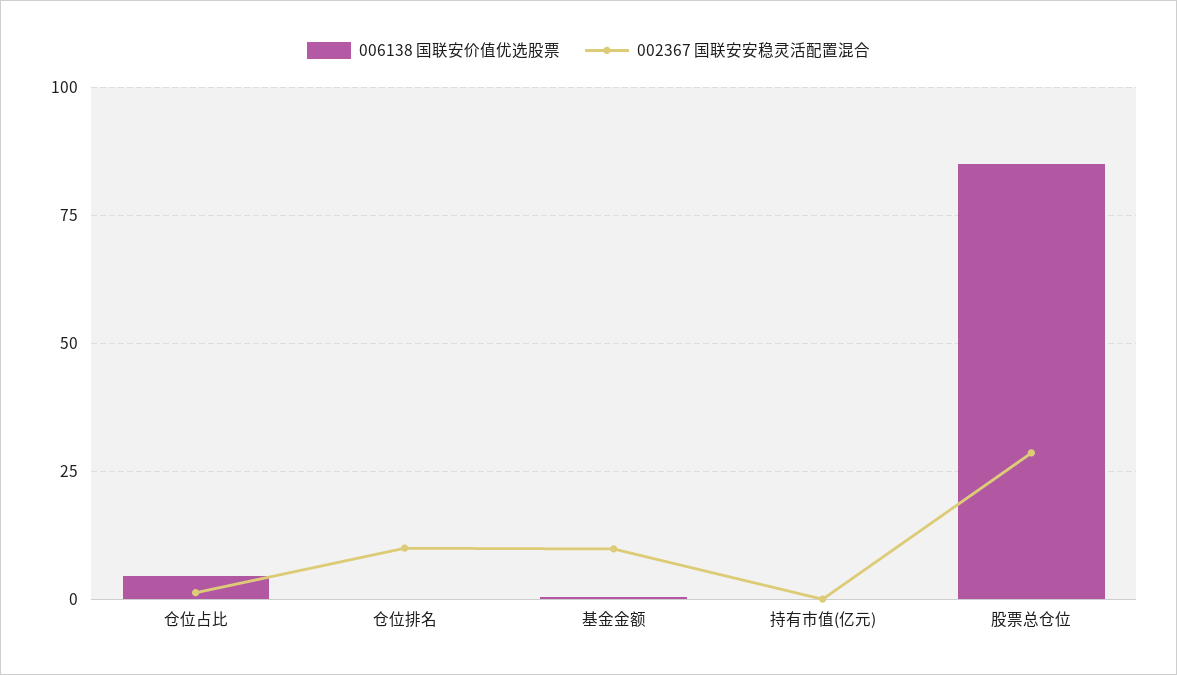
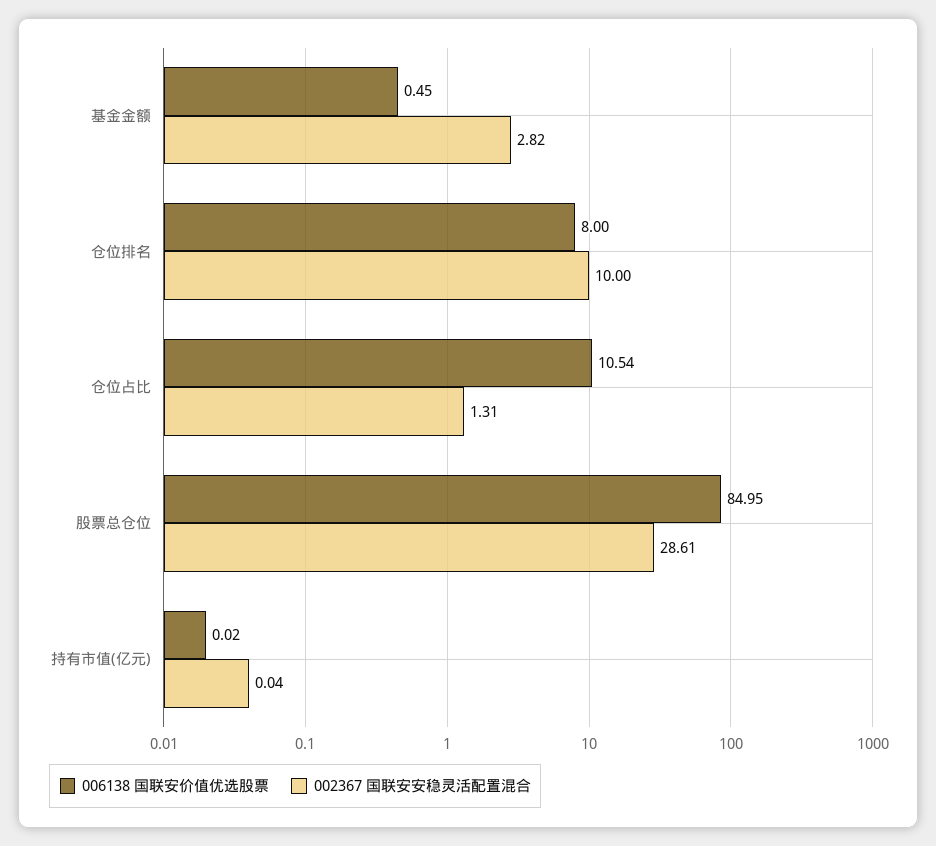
006138 国联安价值优选股票, 仓位占比: 5 -> 10.54
006138 国联安价值优选股票, 仓位排名: 0 -> 8
002367 国联安安稳灵活配置混合, 基金金额: 10 -> 2.82

